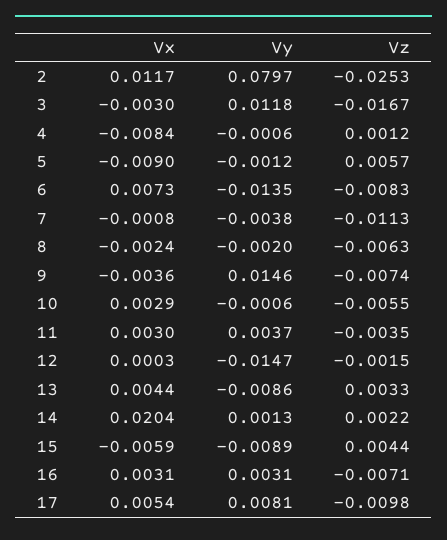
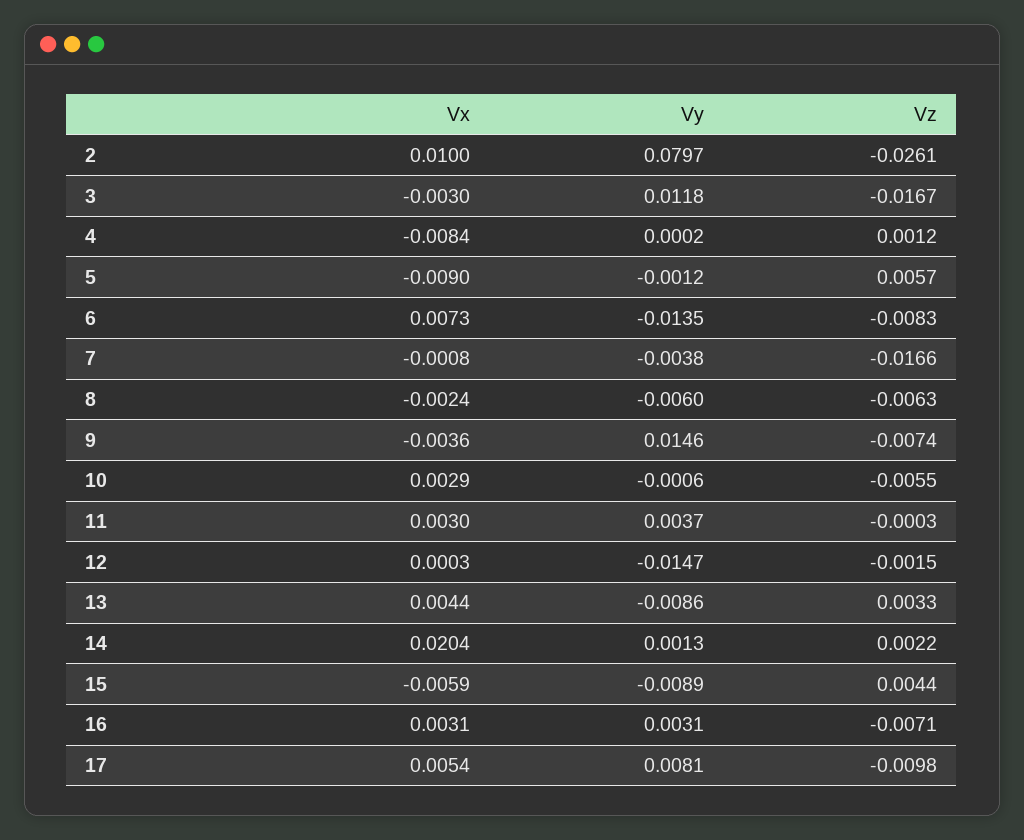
Vx, 2: 0.0117 -> 0.01
Vz, 2: -0.0253 -> -0.0261
Vy, 4: -0.0006 -> 0.0002
Vz, 7: -0.0113 -> -0.0166
Vy, 8: -0.002 -> -0.006
Vz, 11: -0.0035 -> -0.0003

